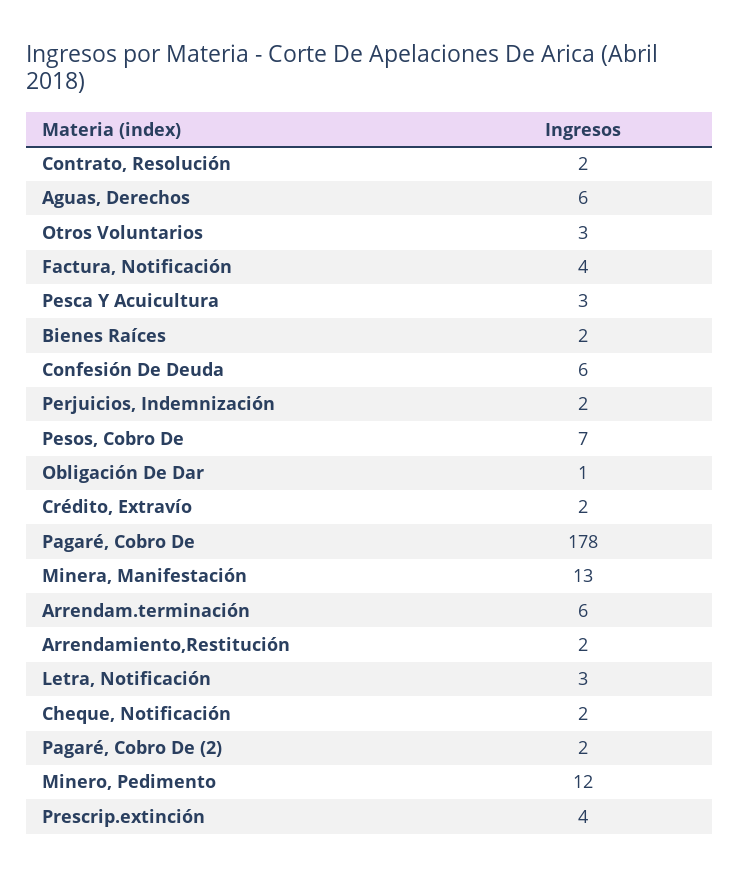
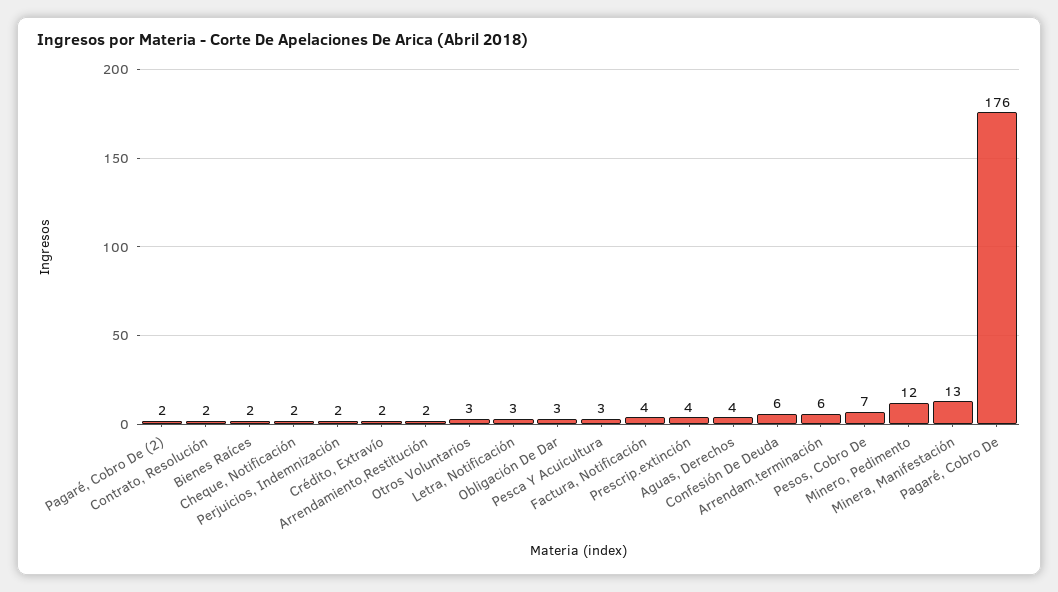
Aguas, Derechos: 6 -> 4
Obligación De Dar: 1 -> 3
Pagaré, Cobro De: 178 -> 176

